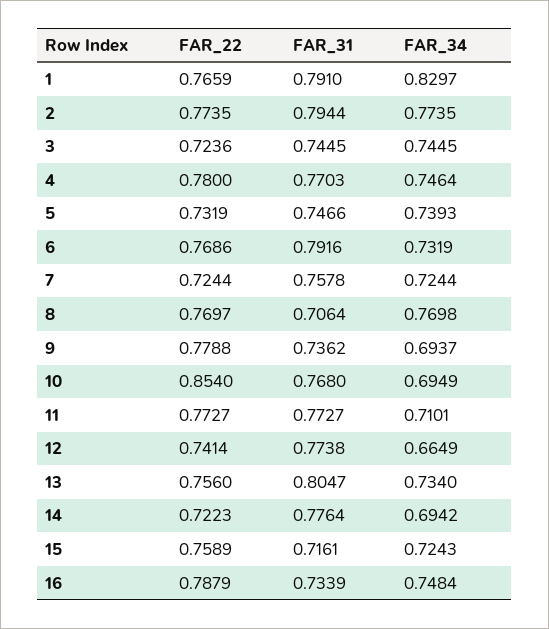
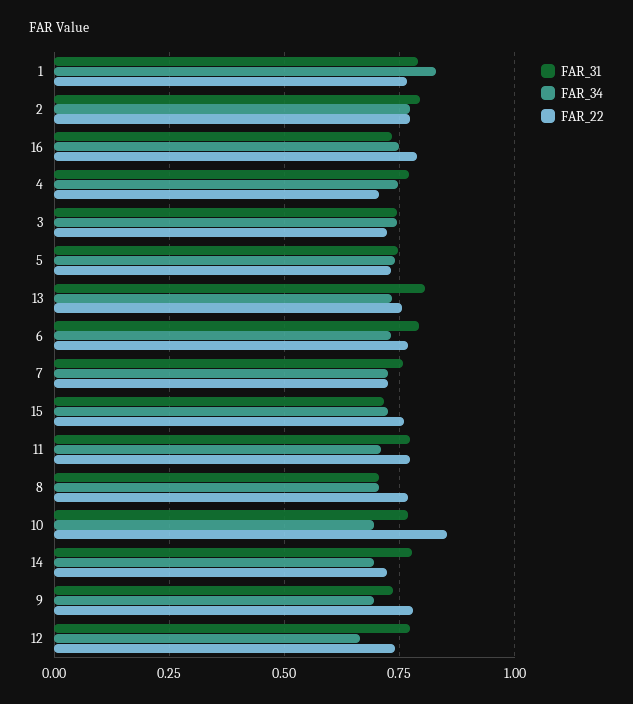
FAR_22, 4: 0.78 -> 0.7
FAR_34, 8: 0.7698 -> 0.7

